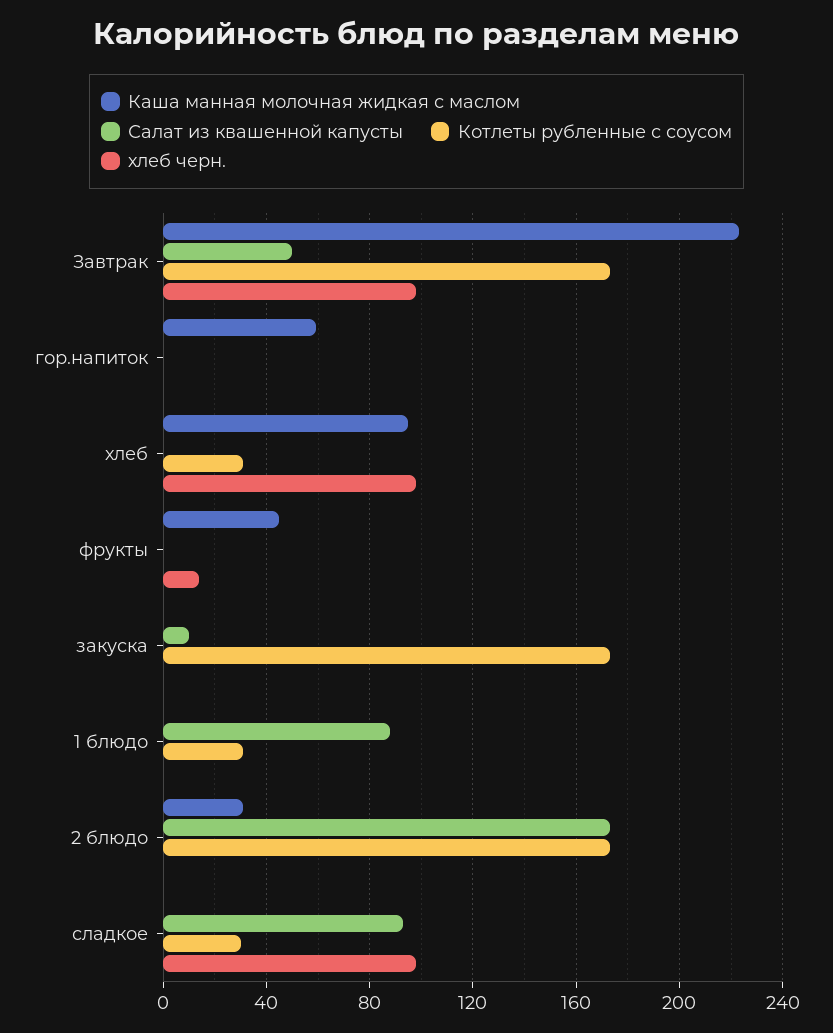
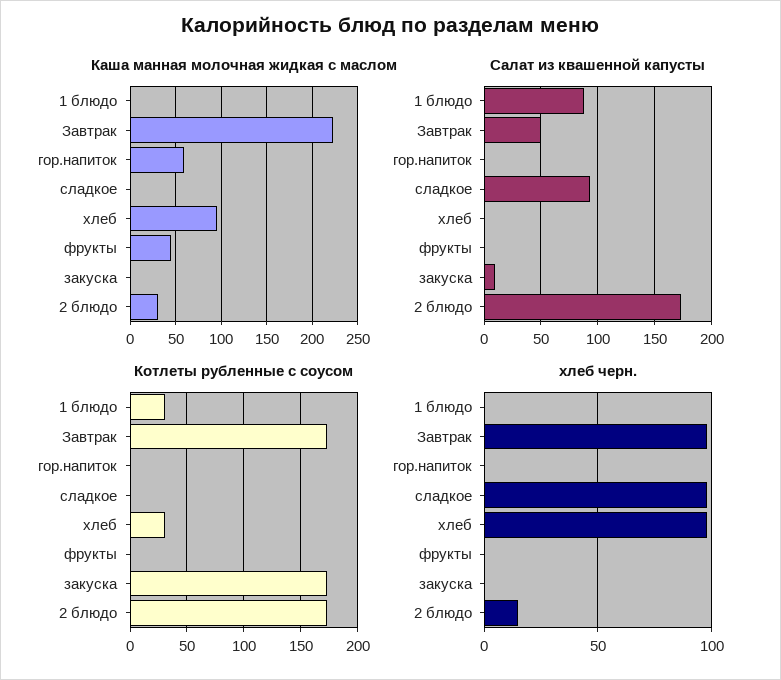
хлеб черн., фрукты: 15 -> 0
хлеб черн., 2 блюдо: 0 -> 15
Котлеты рубленные с соусом, сладкое: 30 -> 0

